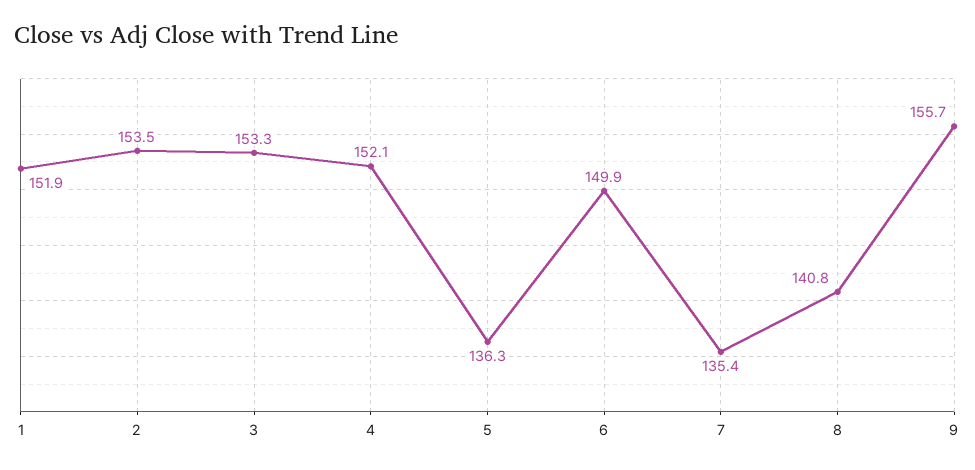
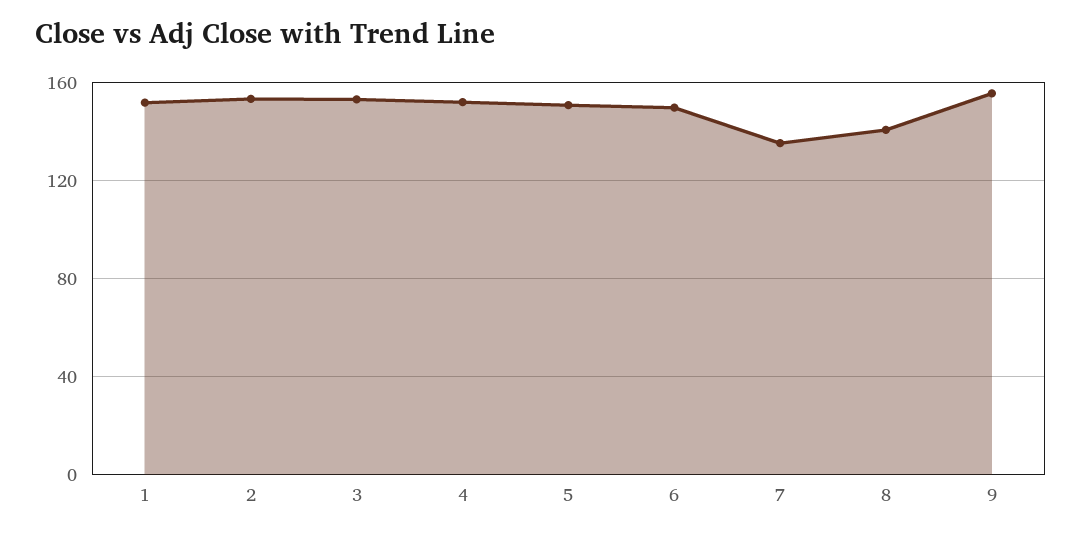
5: 136.3 -> 150

